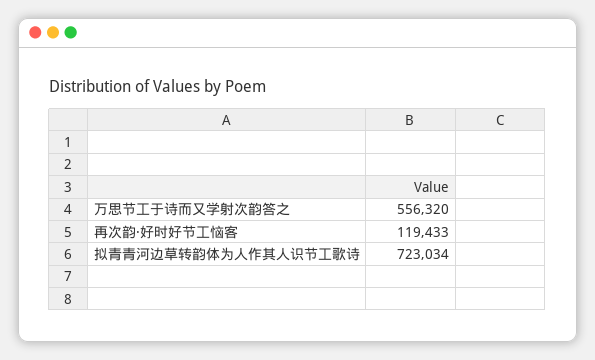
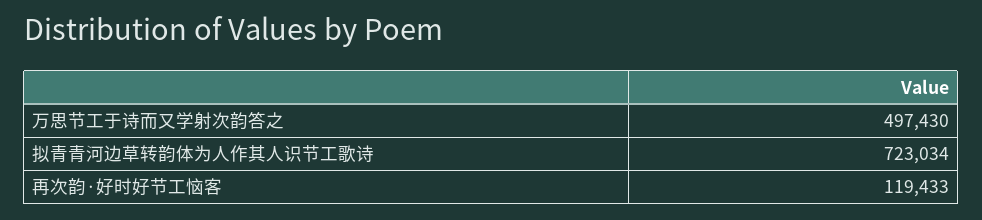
万思节工于诗而又学射次韵答之: 556320 -> 497430

